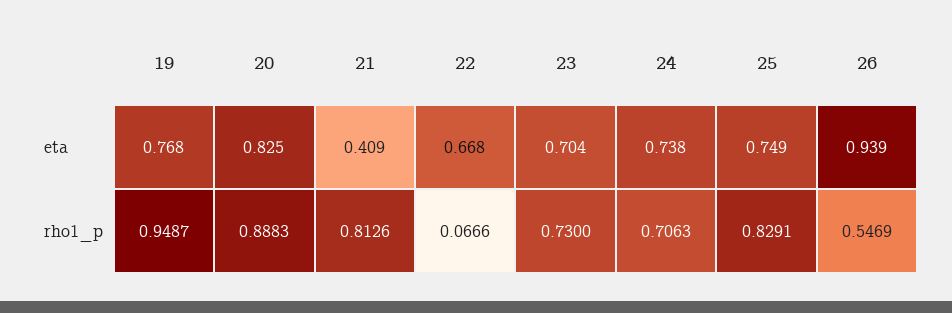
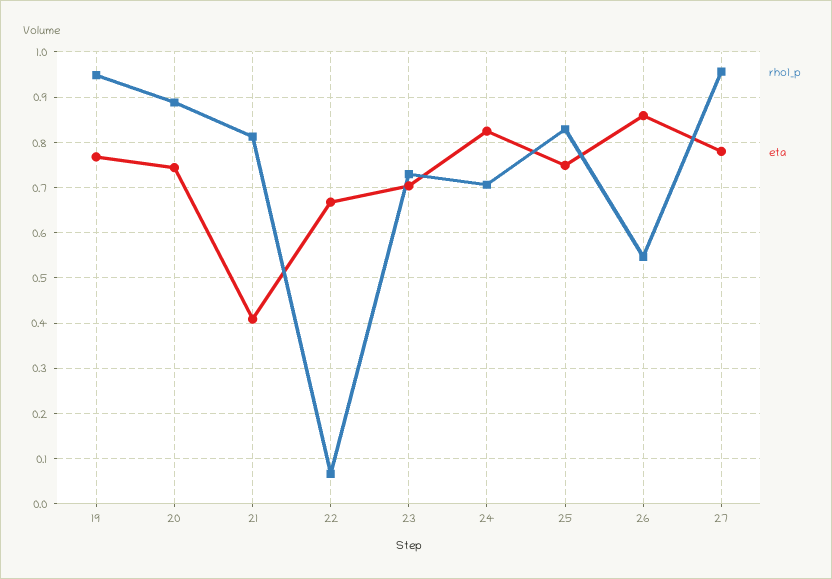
eta, 20: 0.825 -> 0.74
eta, 24: 0.738 -> 0.82
eta, 26: 0.939 -> 0.86
rho1_p, 27: none -> 0.96
eta, 27: none -> 0.78

